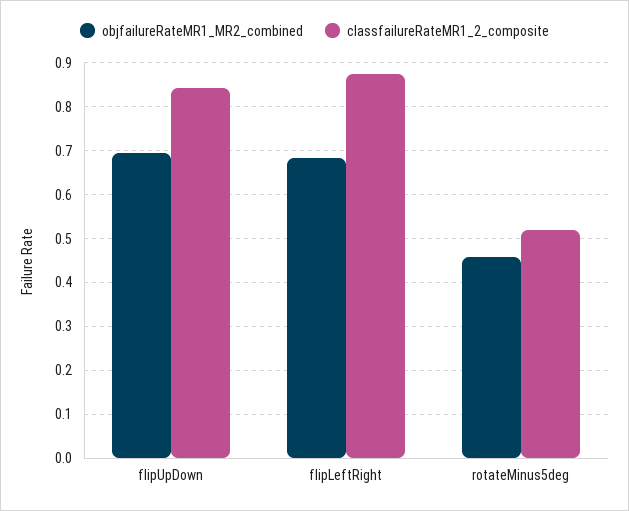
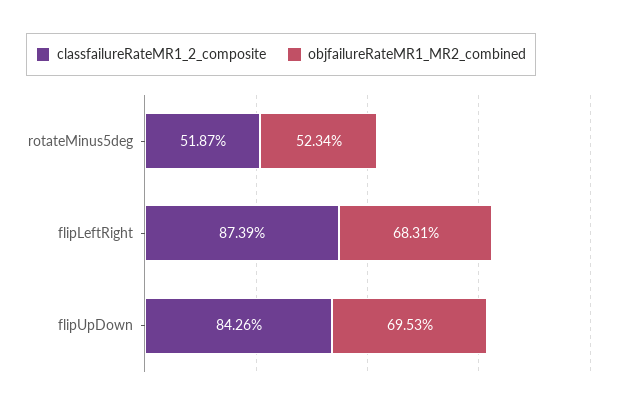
objfailureRateMR1_MR2_combined, rotateMinus5deg: 0.46 -> 0.5234

